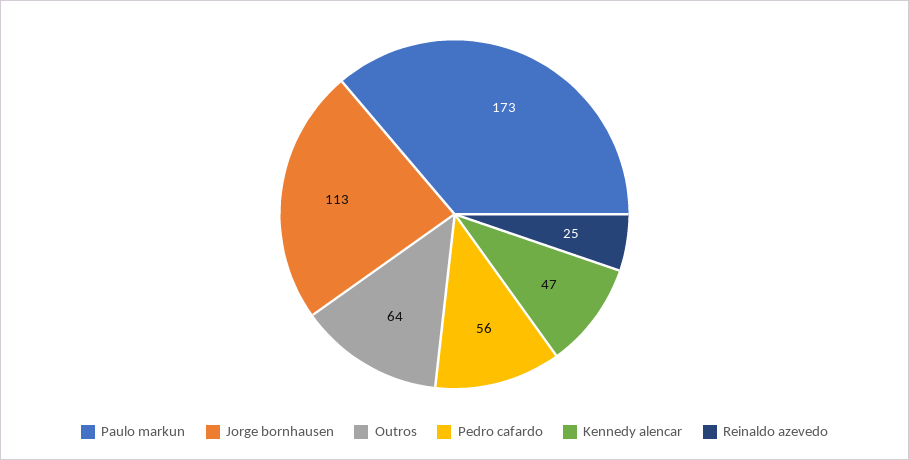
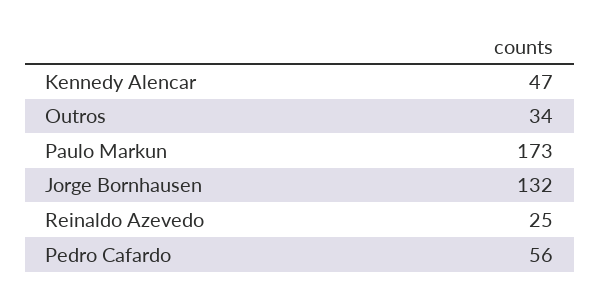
Jorge bornhausen: 113 -> 132
Outros: 64 -> 34

